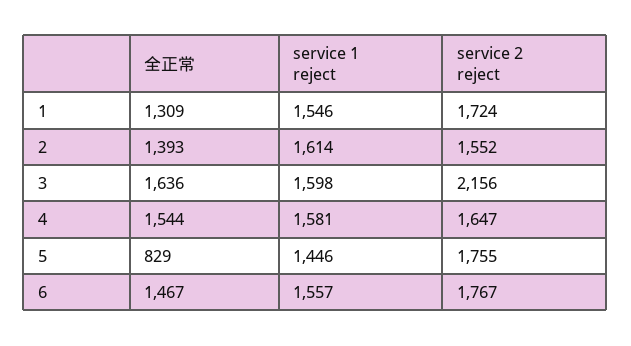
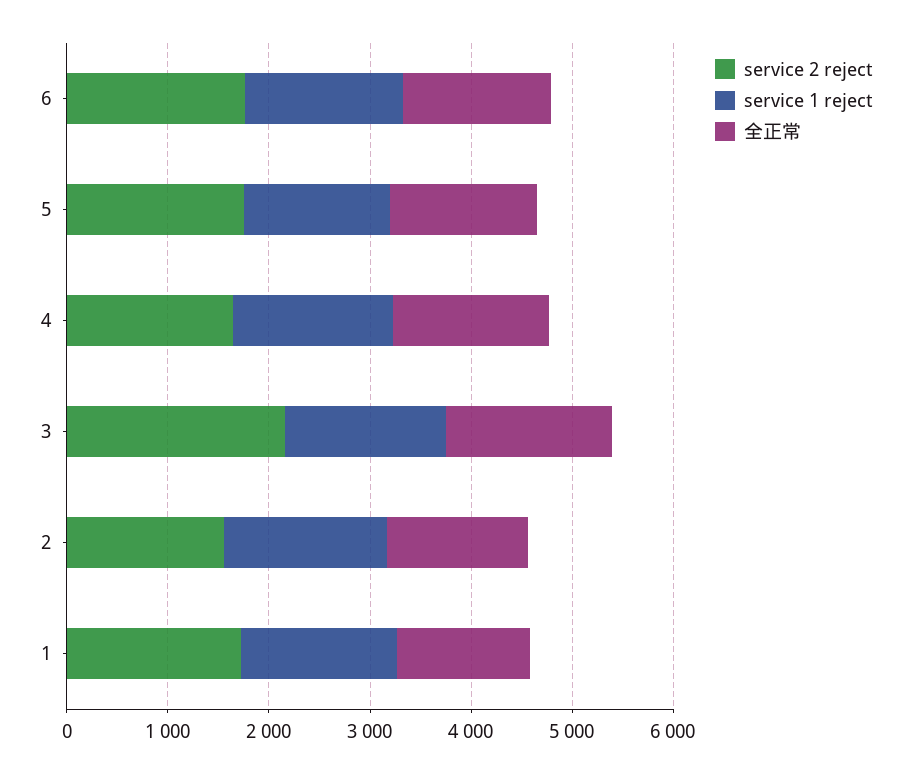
全正常, 5: 829 -> 1400

